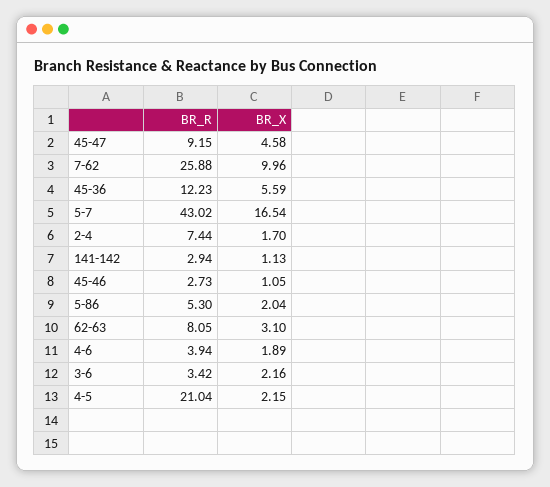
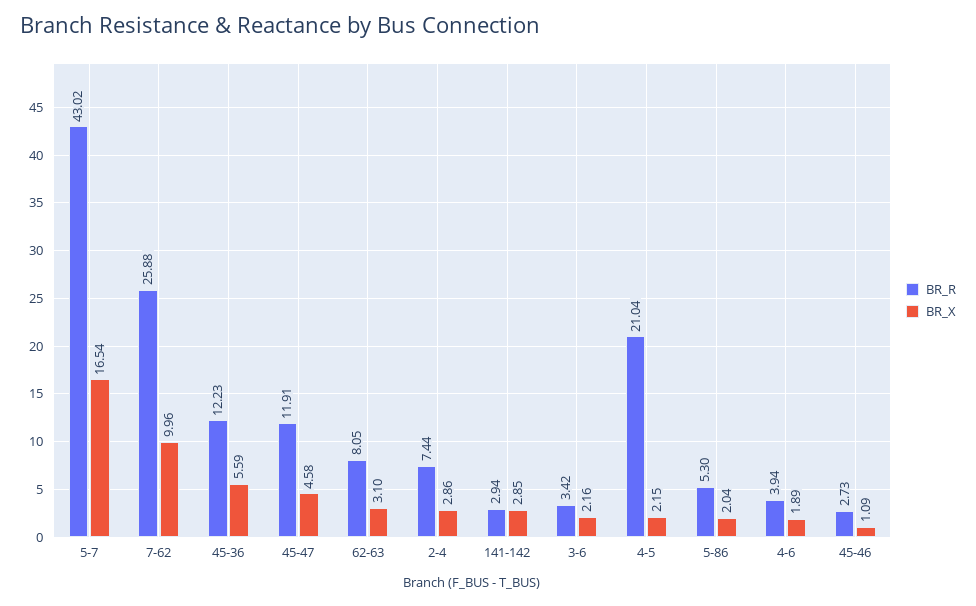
BR_R, 45-47: 9.15 -> 11.91
BR_X, 2-4: 1.7 -> 2.86
BR_X, 141-142: 1.13 -> 2.85
BR_X, 45-46: 1.05 -> 1.09

